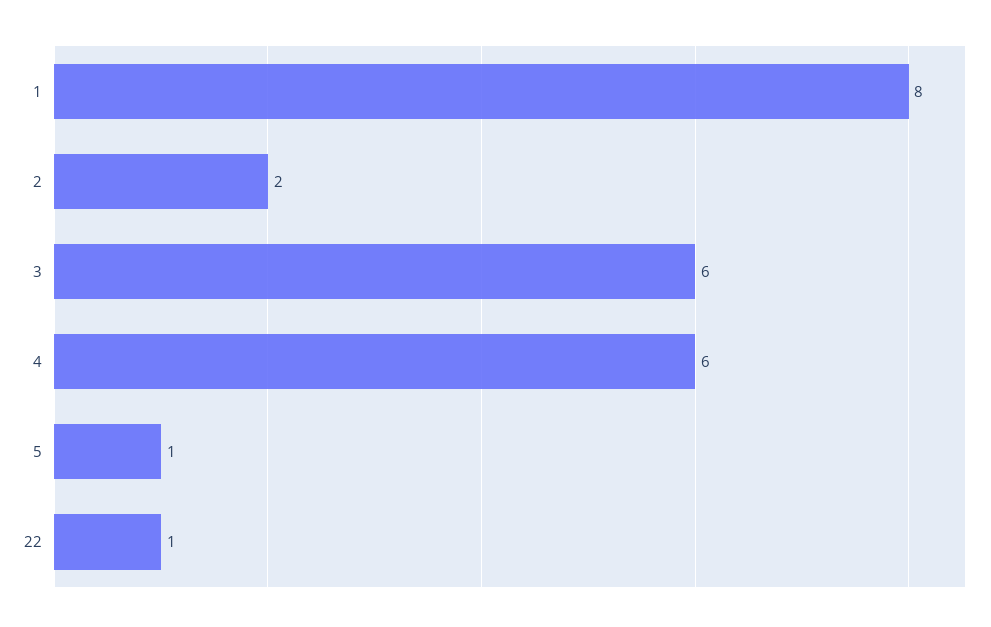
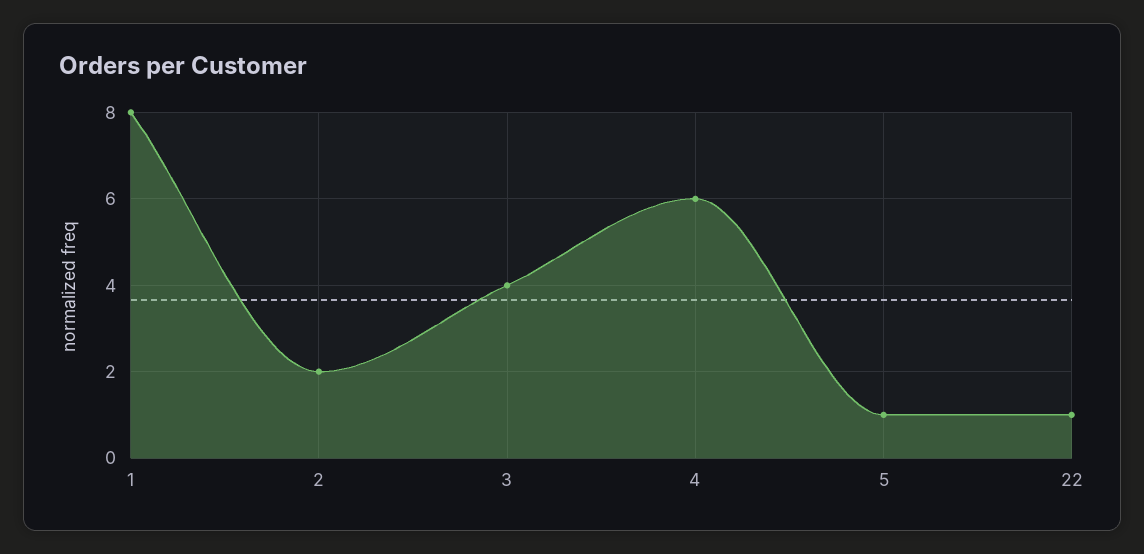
3: 6 -> 4

